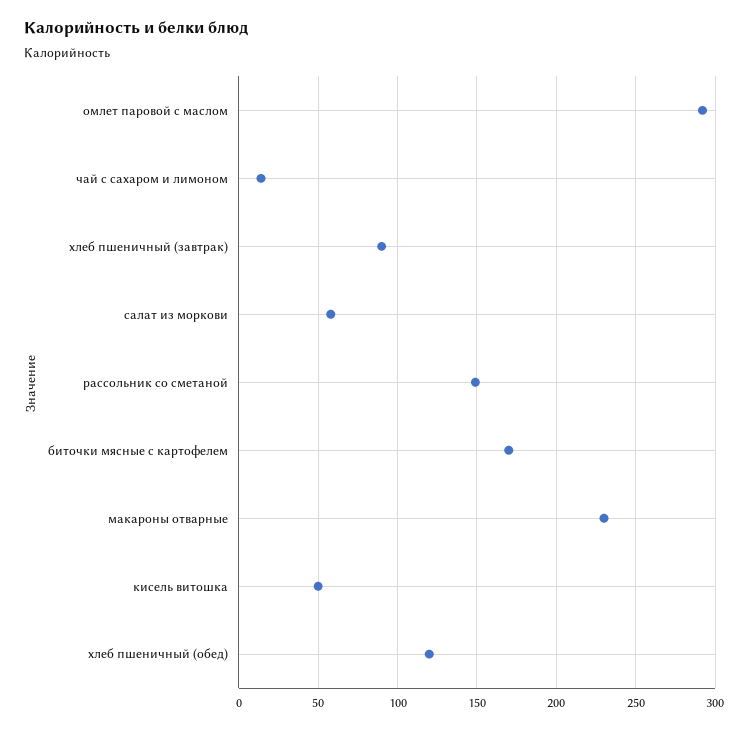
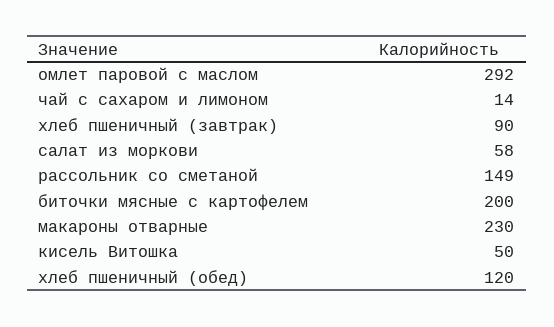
биточки мясные с картофелем: 170 -> 200

